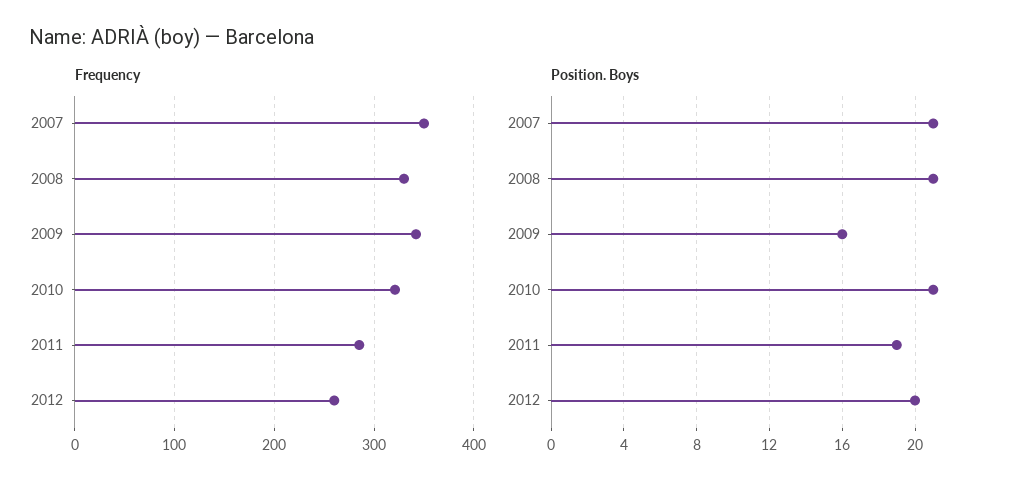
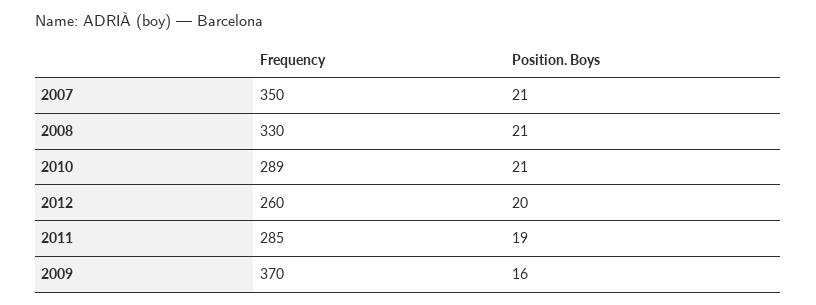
Frequency, 2009: 340 -> 370
Frequency, 2010: 320 -> 289

